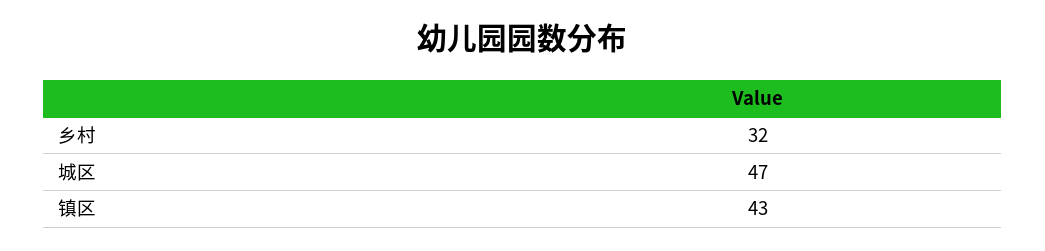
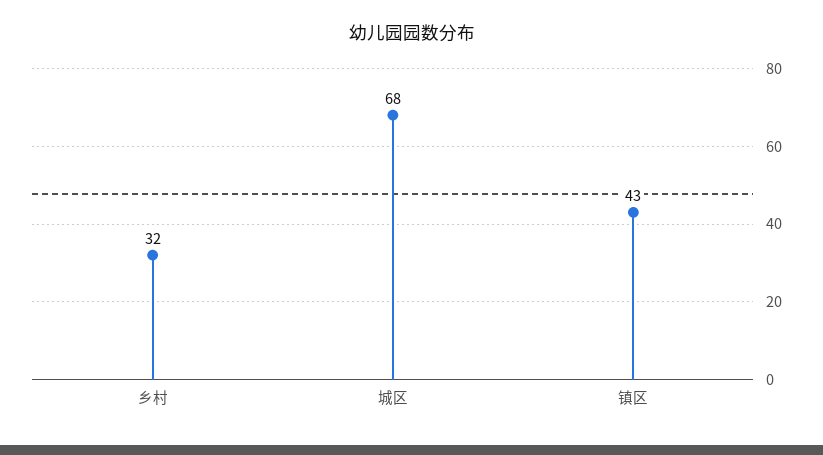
城区: 47 -> 68

